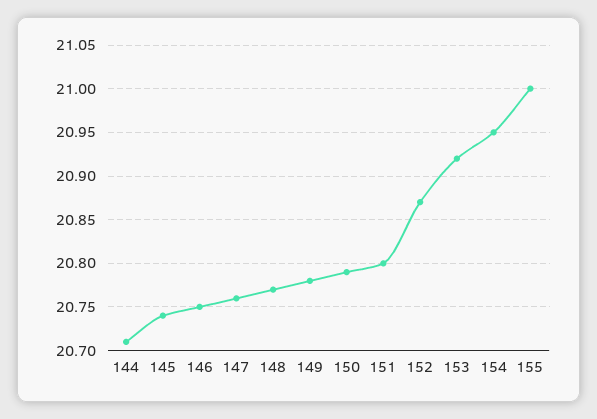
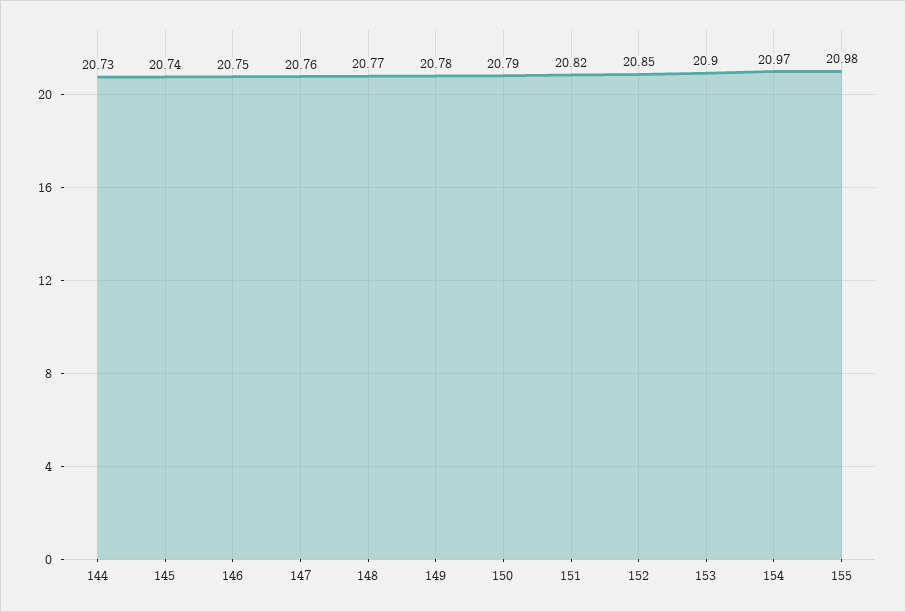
144: 20.71 -> 20.73
151: 20.8 -> 20.82
152: 20.87 -> 20.85
153: 20.92 -> 20.9
154: 20.95 -> 20.97
155: 21 -> 20.98

